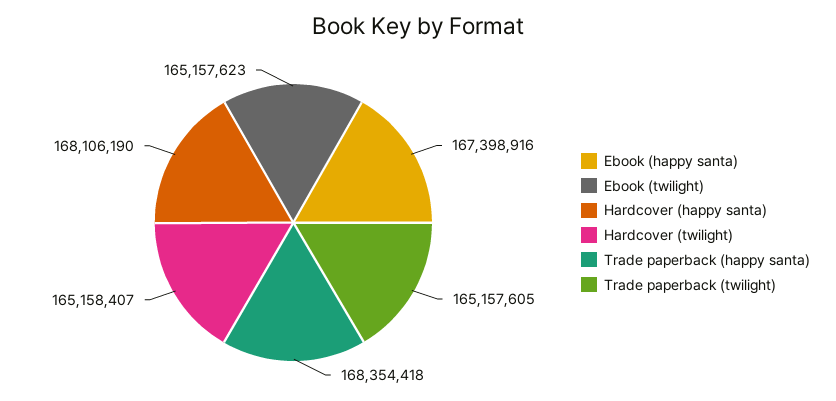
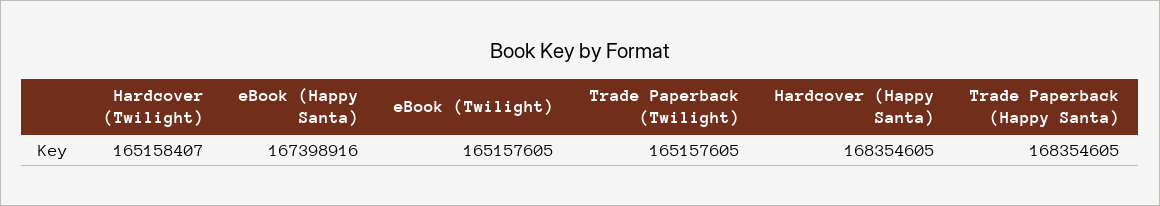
Ebook (twilight): 165157623 -> 165157605
Hardcover (happy santa): 168106190 -> 168354605
Trade paperback (happy santa): 168354418 -> 168354605

